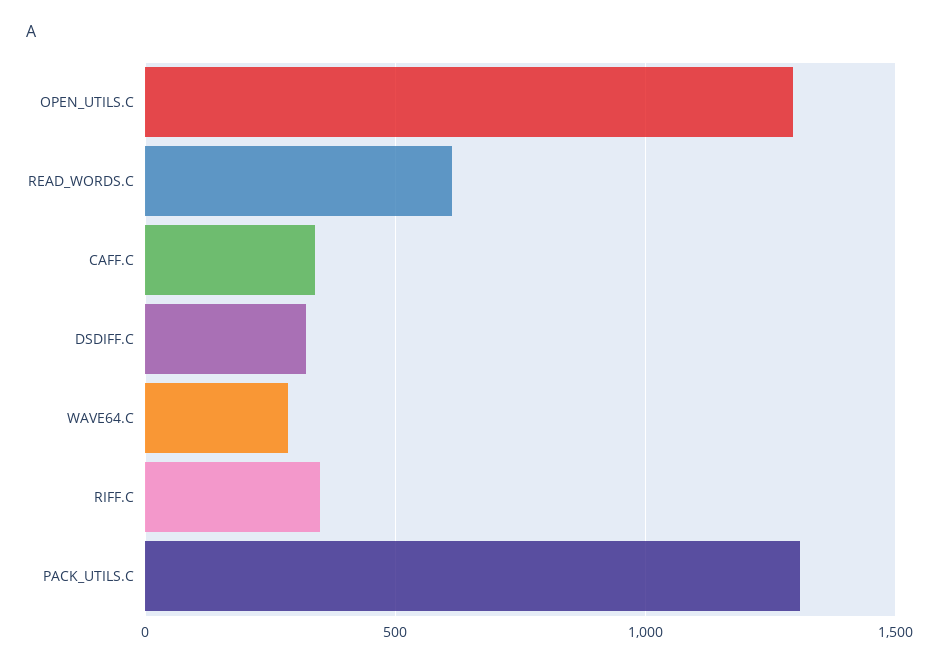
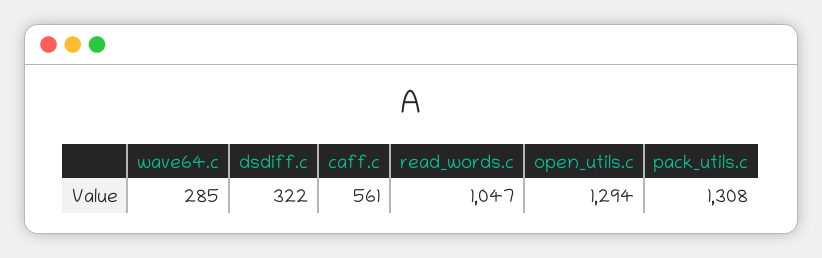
READ_WORDS.C: 600 -> 1047
CAFF.C: 350 -> 561
RIFF.C: 350 -> none

